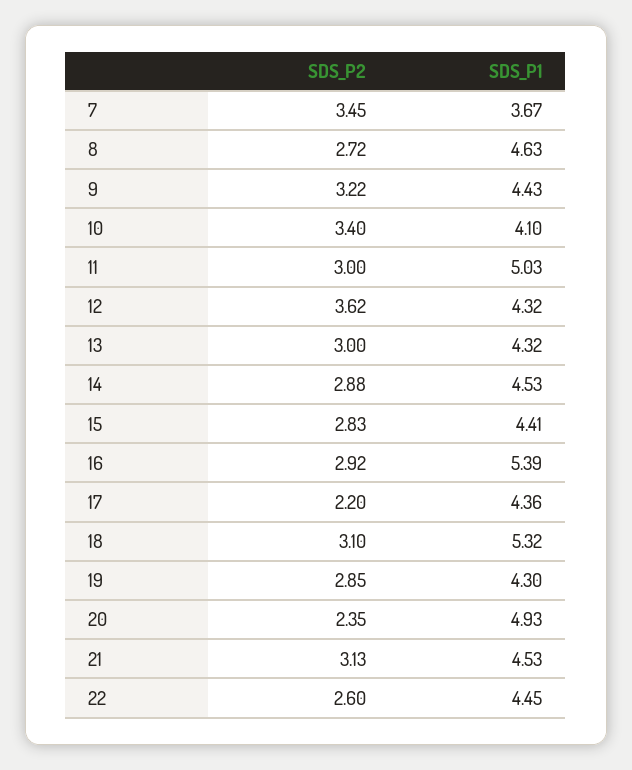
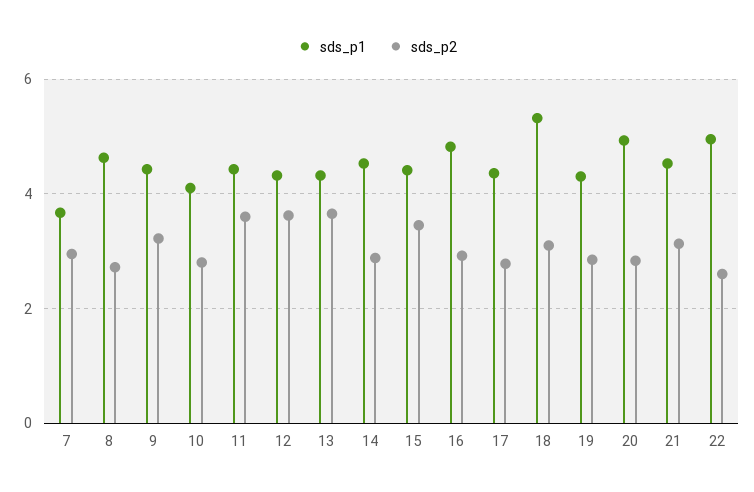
SDS_P2, 7: 3.45 -> 3
SDS_P2, 10: 3.4 -> 2.8
SDS_P2, 11: 3 -> 3.6
SDS_P1, 11: 5.03 -> 4.4
SDS_P2, 13: 3 -> 3.6
SDS_P2, 15: 2.83 -> 3.4
SDS_P1, 16: 5.39 -> 4.8
SDS_P2, 17: 2.2 -> 2.8
SDS_P2, 20: 2.35 -> 2.8
SDS_P1, 22: 4.45 -> 5

